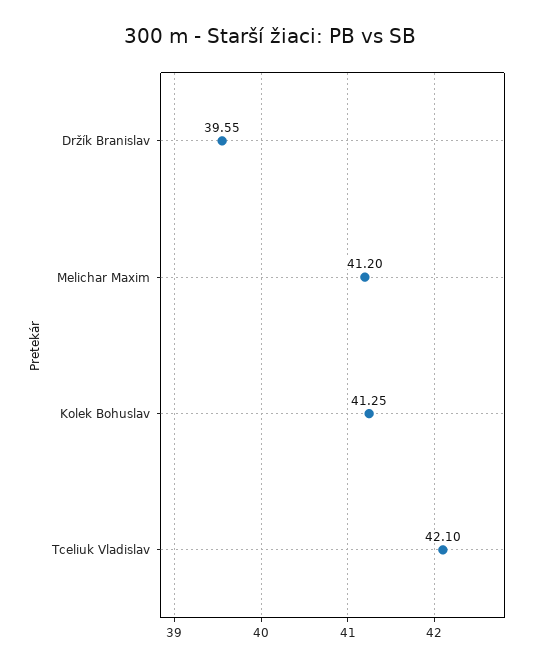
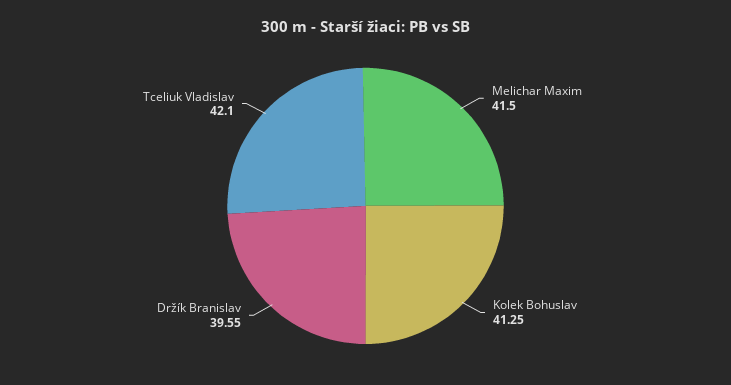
Melichar Maxim: 41.2 -> 41.5

